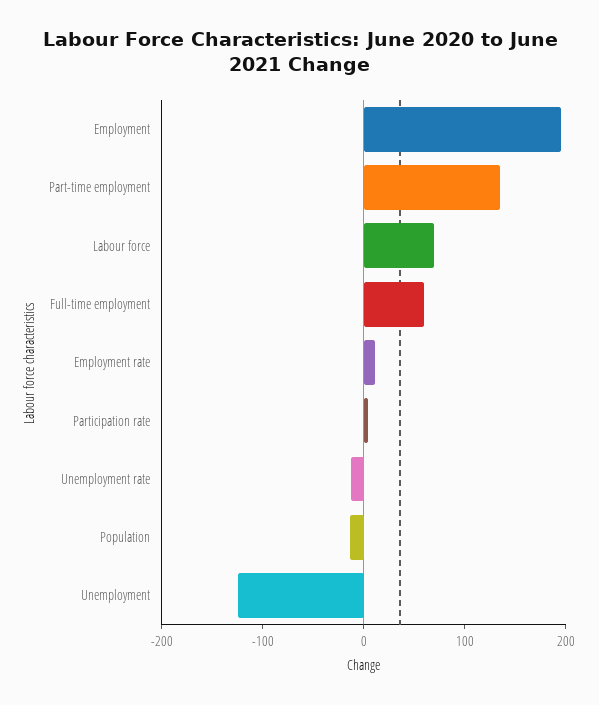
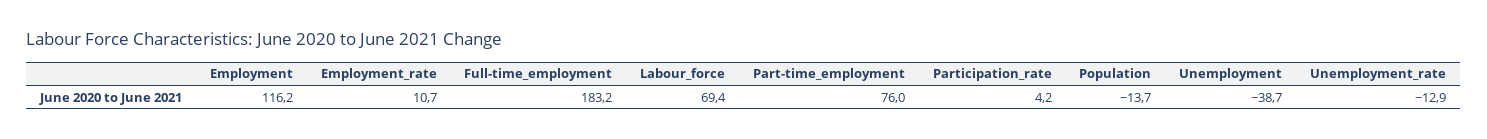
Employment: 200 -> 116.2
Part-time employment: 140 -> 76
Full-time employment: 60 -> 183.2
Unemployment: -120 -> -38.7

